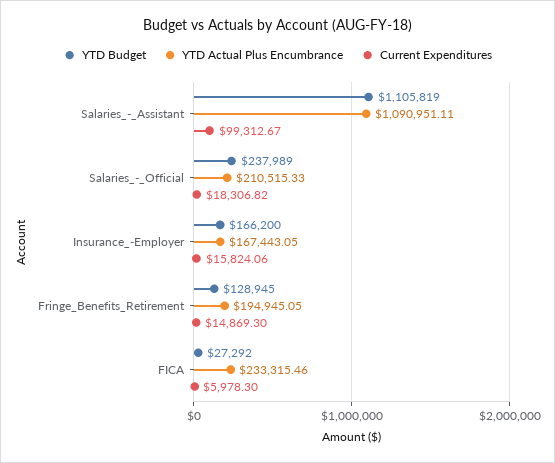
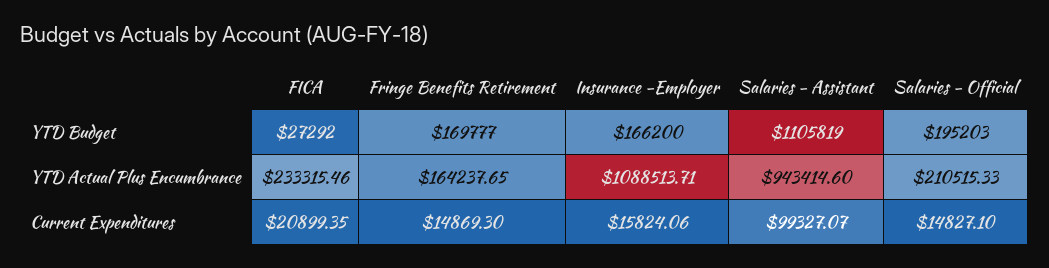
YTD Actual Plus Encumbrance, Salaries_-_Assistant: 1090951.11 -> 943414.6
Current Expenditures, Salaries_-_Assistant: 99312.67 -> 99327.07
YTD Budget, Salaries_-_Official: 237989 -> 195203
Current Expenditures, Salaries_-_Official: 18306.82 -> 14827.1
YTD Actual Plus Encumbrance, Insurance_-Employer: 167443.05 -> 1088513.71
YTD Budget, Fringe_Benefits_Retirement: 128945 -> 169777
YTD Actual Plus Encumbrance, Fringe_Benefits_Retirement: 194945.05 -> 164237.65
Current Expenditures, FICA: 5978.3 -> 20899.35

